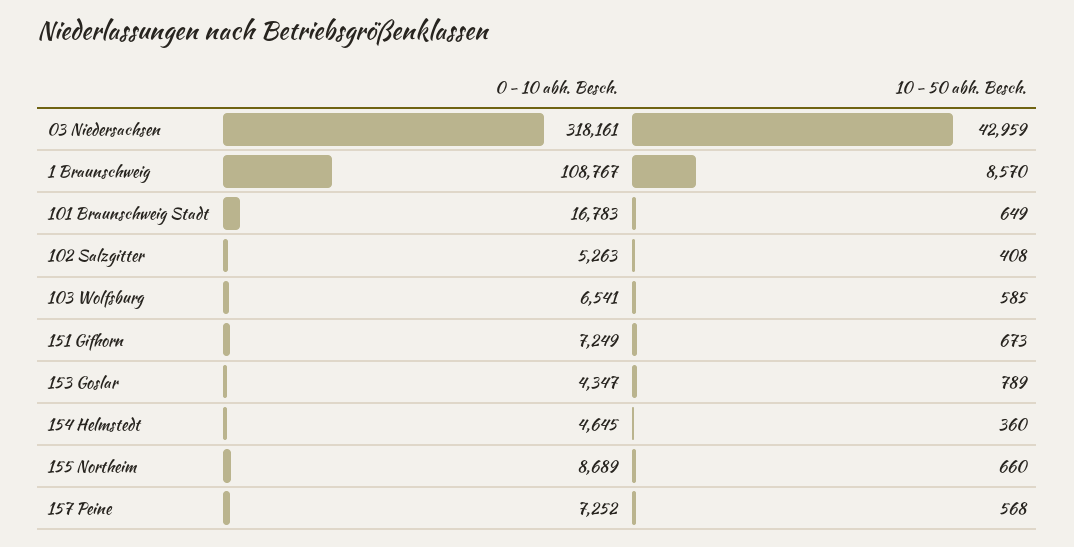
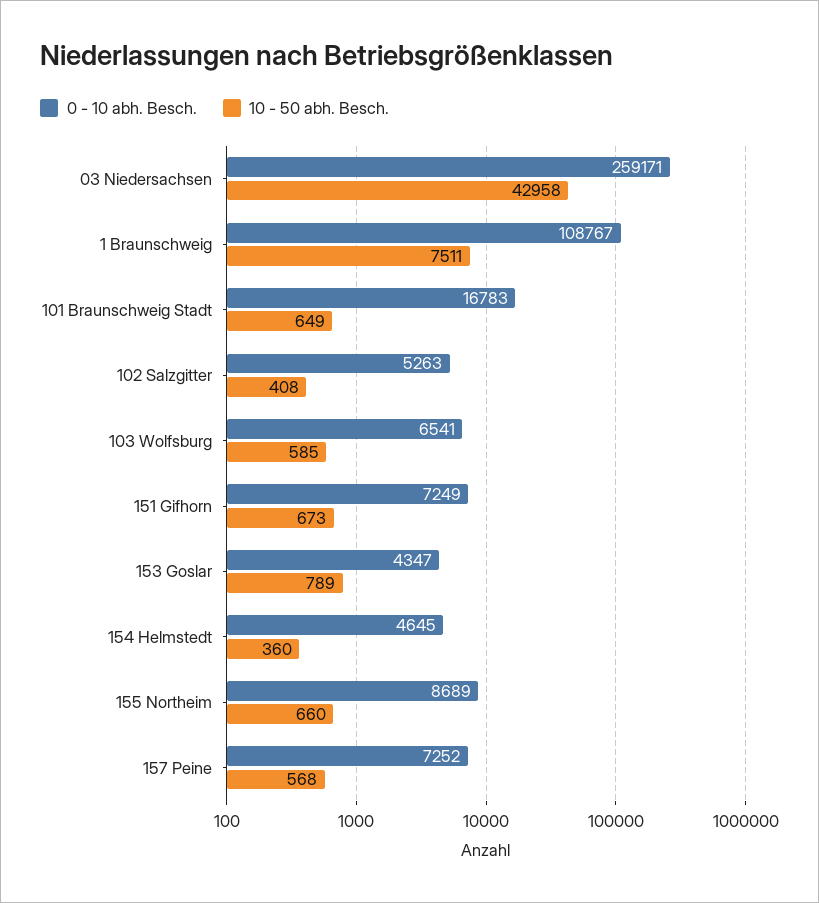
0 - 10 abh. Besch., 03 Niedersachsen: 318161 -> 259171
10 - 50 abh. Besch., 03 Niedersachsen: 42959 -> 42958
10 - 50 abh. Besch., 1 Braunschweig: 8570 -> 7511

